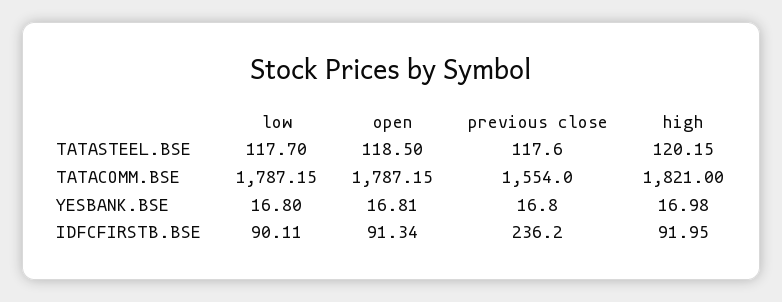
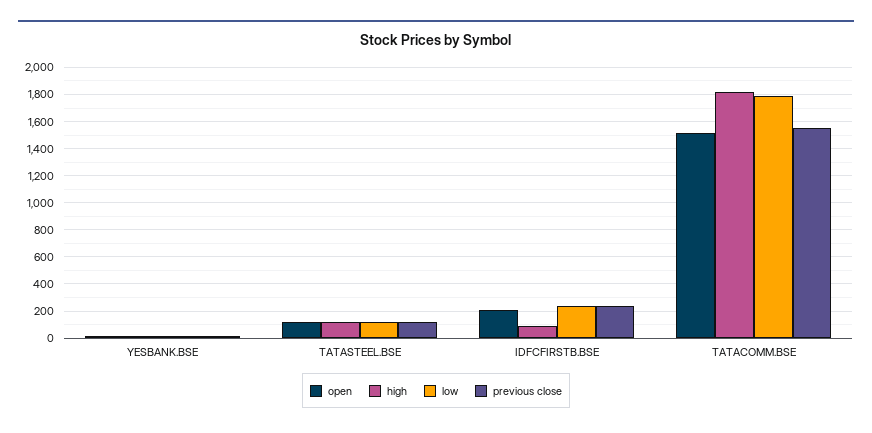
open, TATACOMM.BSE: 1787.15 -> 1500
low, IDFCFIRSTB.BSE: 90.11 -> 250
open, IDFCFIRSTB.BSE: 91.34 -> 200

